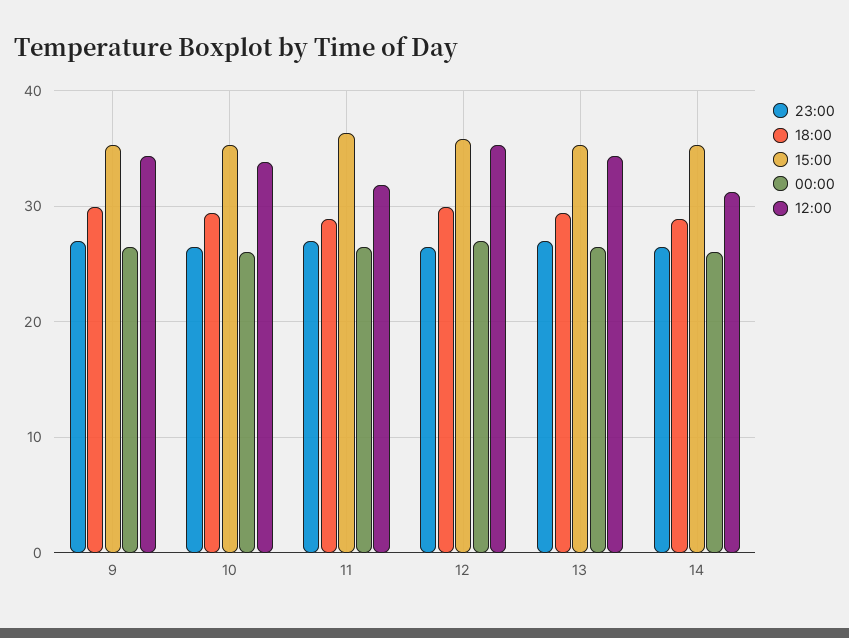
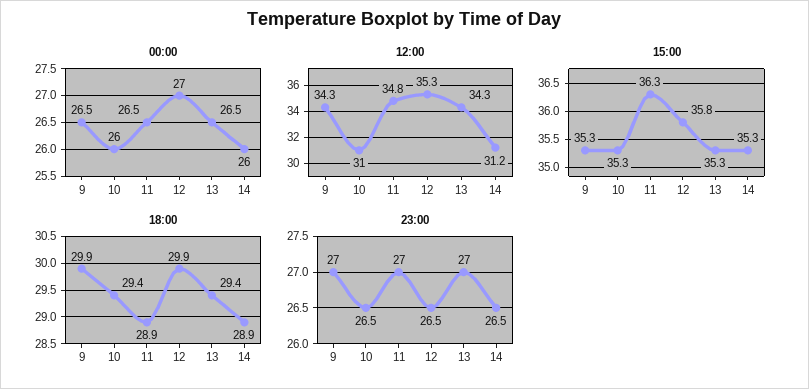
12:00, 10: 34 -> 31
12:00, 11: 32 -> 34.8

